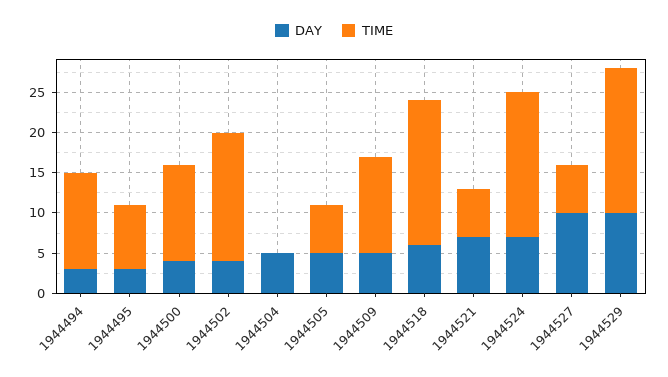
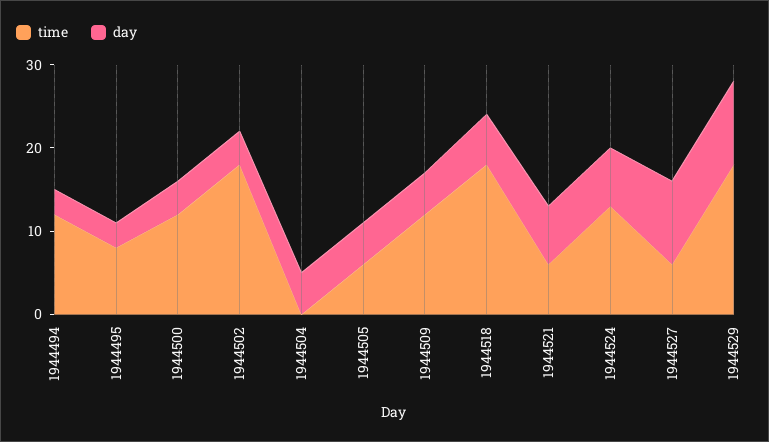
TIME, 1944502: 16 -> 18
TIME, 1944524: 18 -> 13

